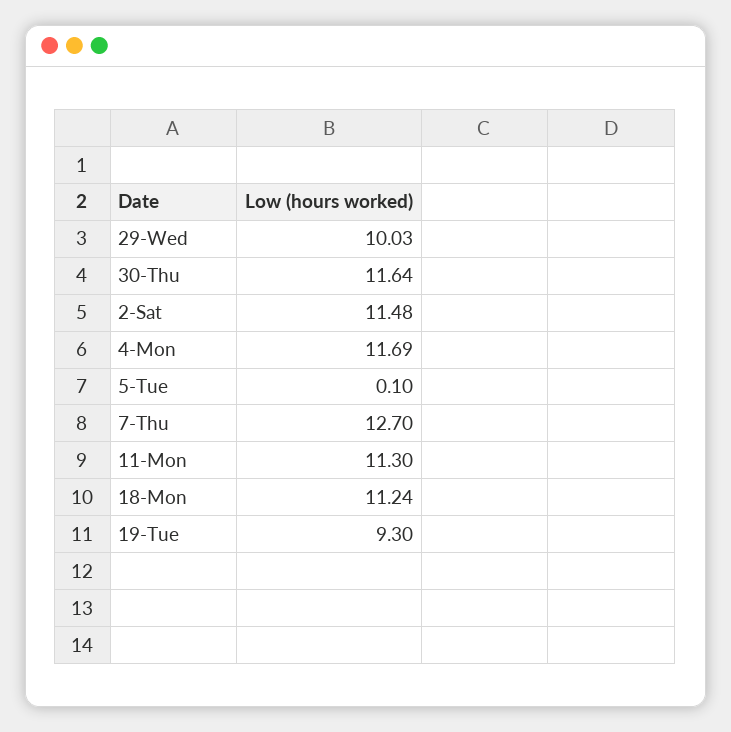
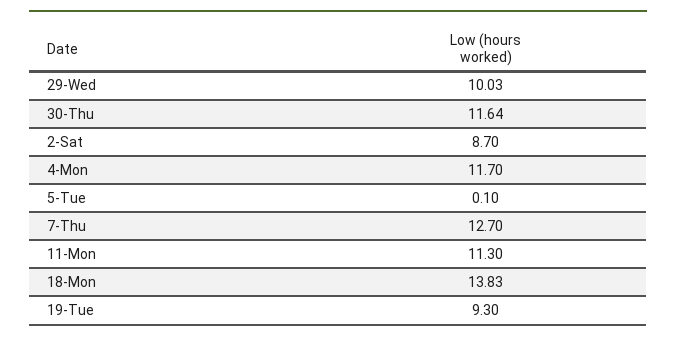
2-Sat: 11.48 -> 8.7
4-Mon: 11.69 -> 11.7
18-Mon: 11.24 -> 13.83

